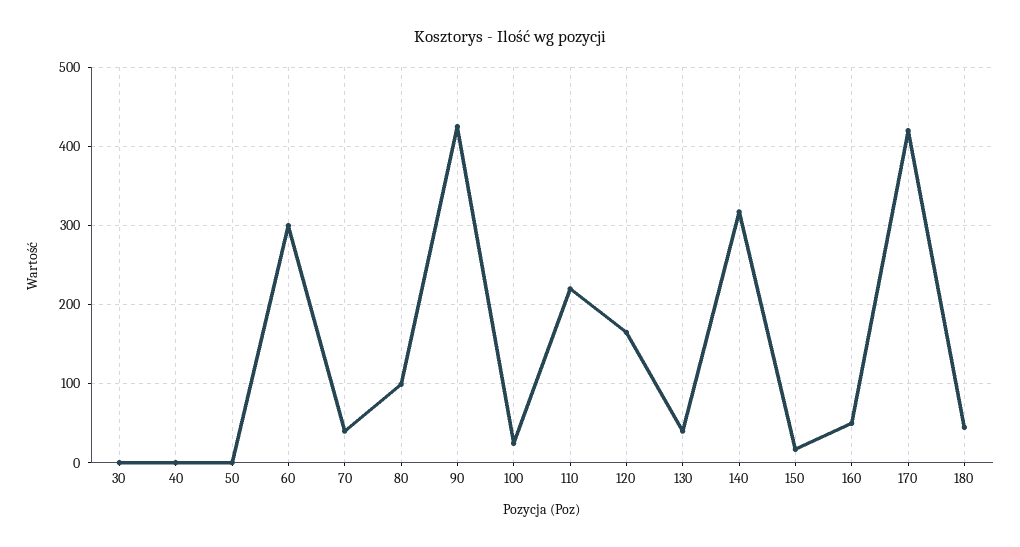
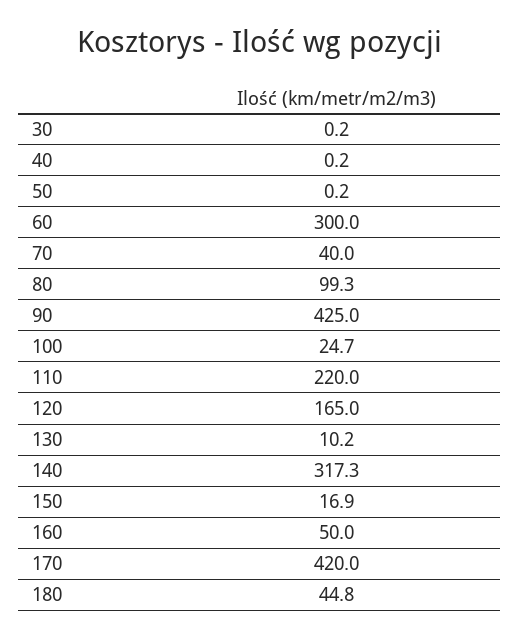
130: 40 -> 10.2

